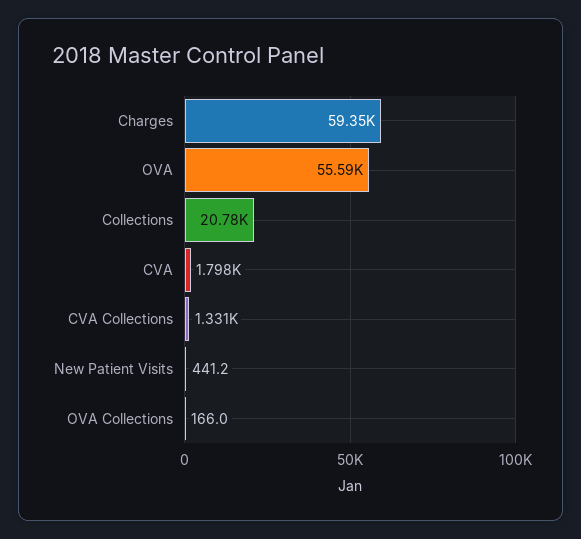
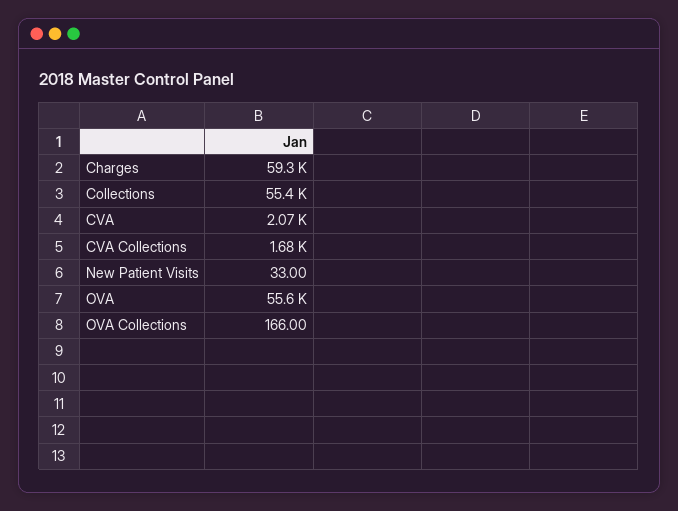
Collections: 20780 -> 55400
CVA: 1798 -> 2070
CVA Collections: 1331 -> 1680
New Patient Visits: 441.2 -> 33

